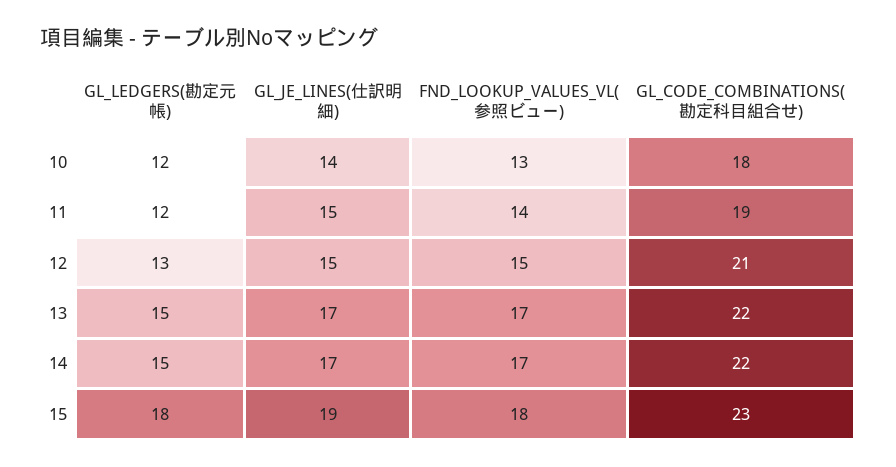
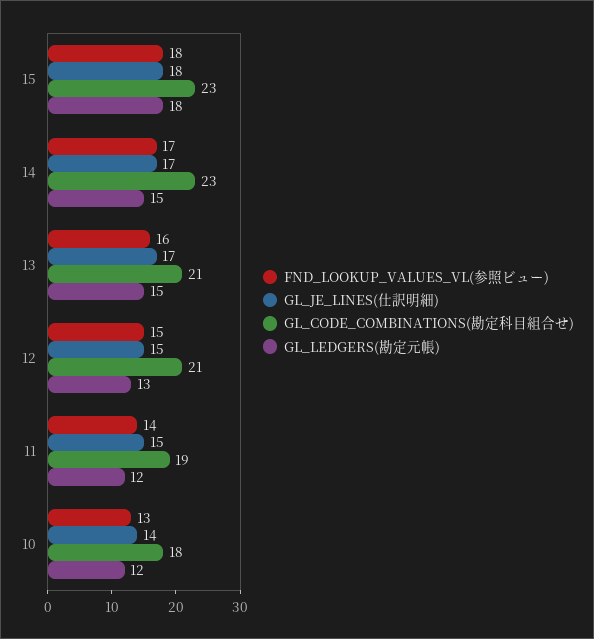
FND_LOOKUP_VALUES_VL(参照ビュー), 13: 17 -> 16
GL_CODE_COMBINATIONS(勘定科目組合せ), 13: 22 -> 21
GL_CODE_COMBINATIONS(勘定科目組合せ), 14: 22 -> 23
GL_JE_LINES(仕訳明細), 15: 19 -> 18

